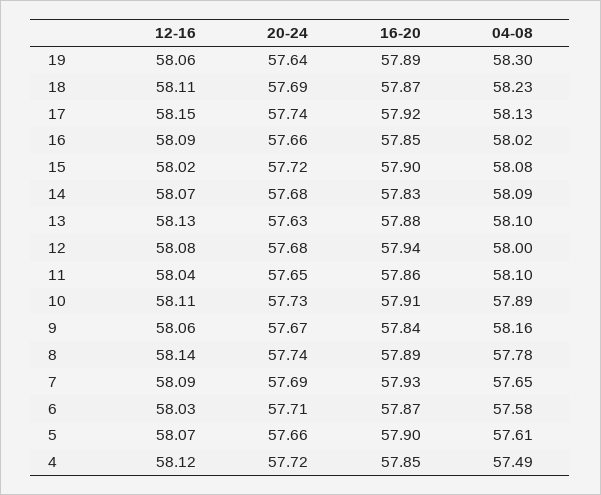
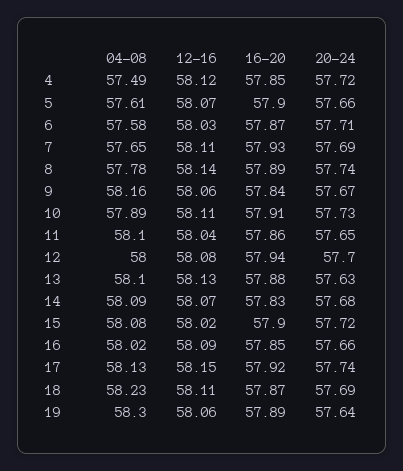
20-24, 12: 57.68 -> 57.7
12-16, 7: 58.09 -> 58.11

